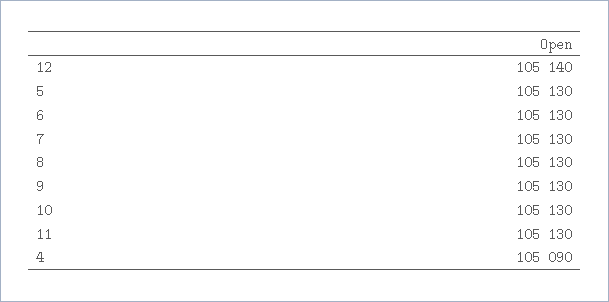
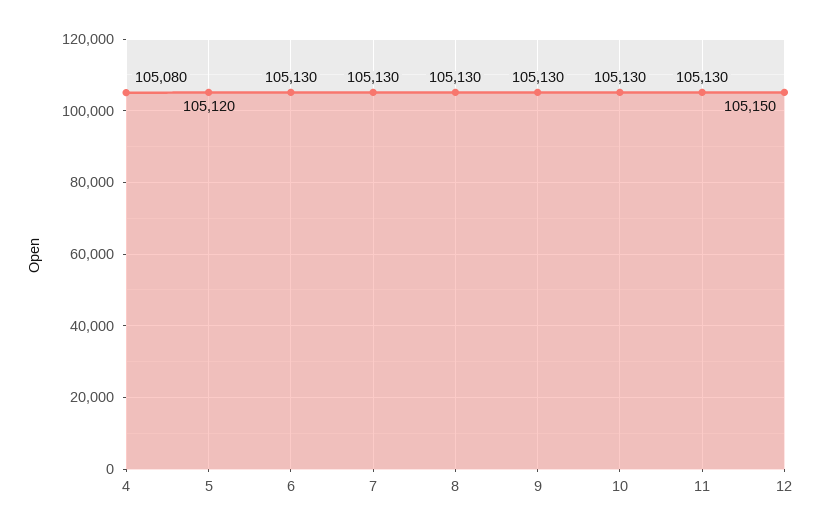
12: 105140 -> 105150
5: 105130 -> 105120
4: 105090 -> 105080

